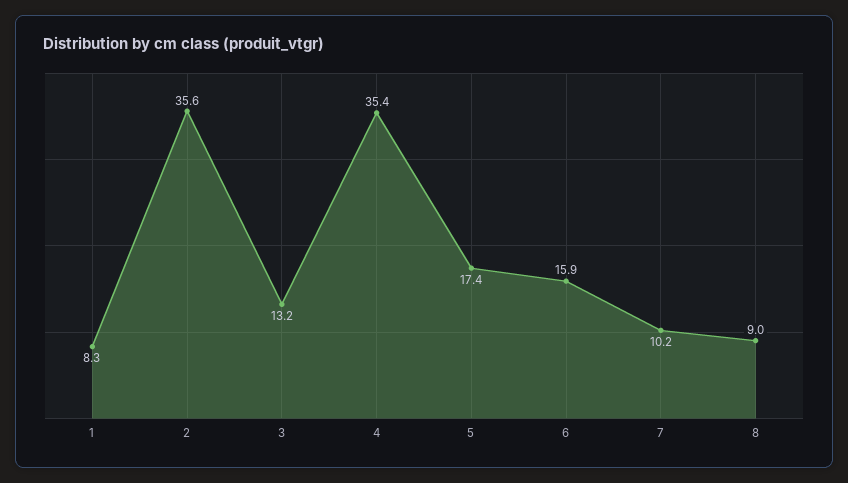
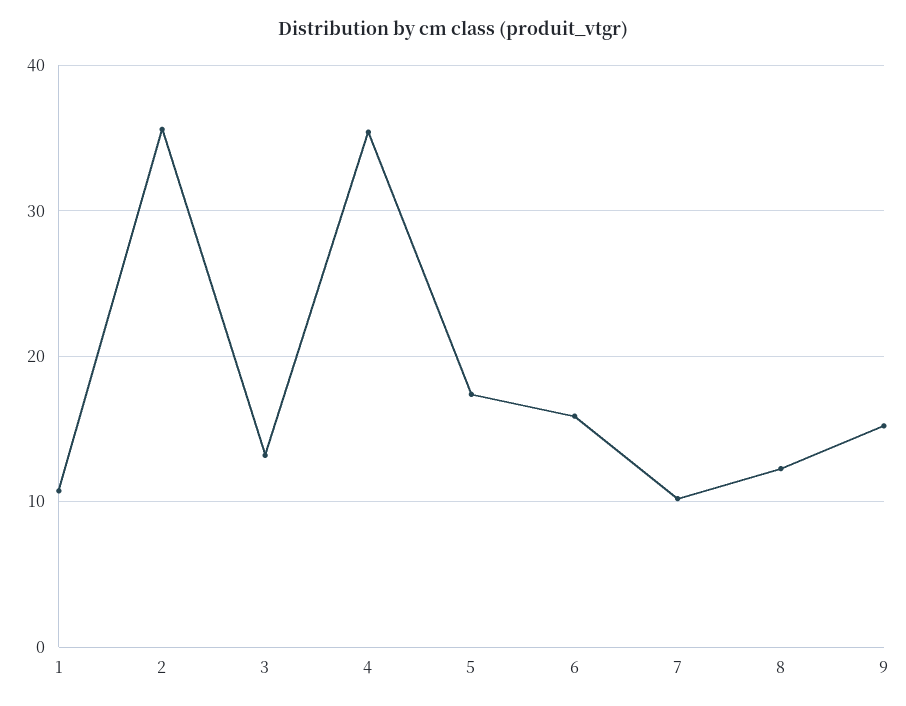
1: 8.3 -> 11
8: 9 -> 12
9: none -> 15

